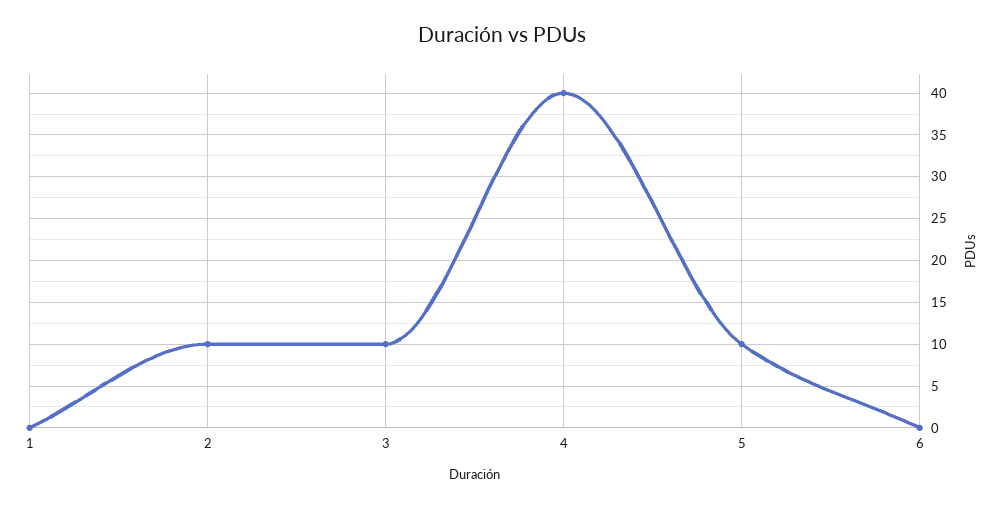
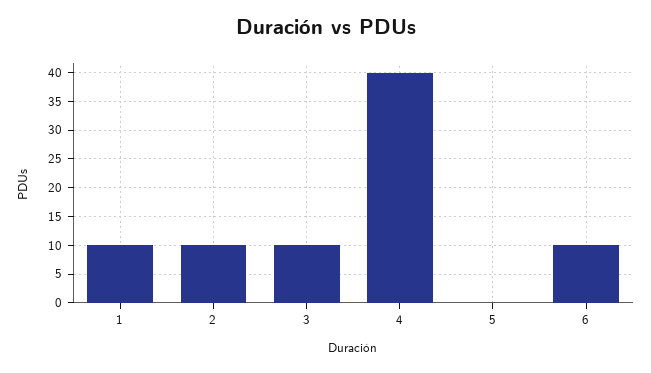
1: 0 -> 10
5: 10 -> 0
6: 0 -> 10

